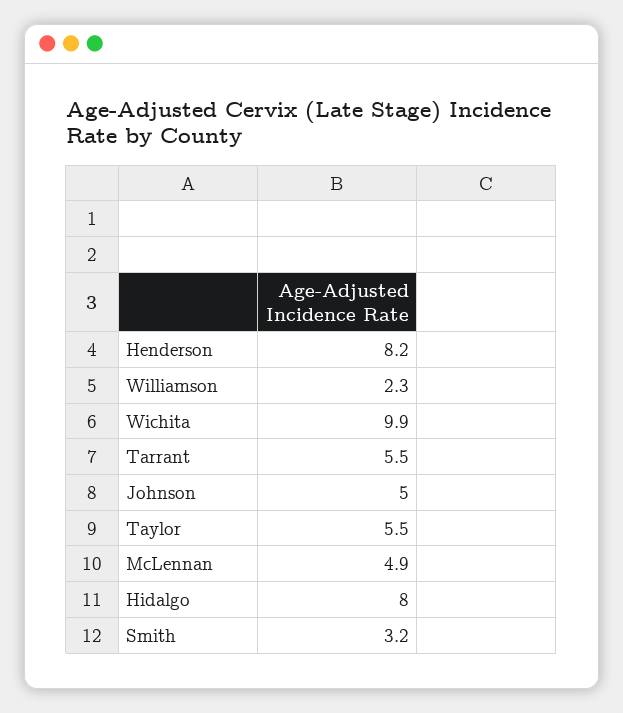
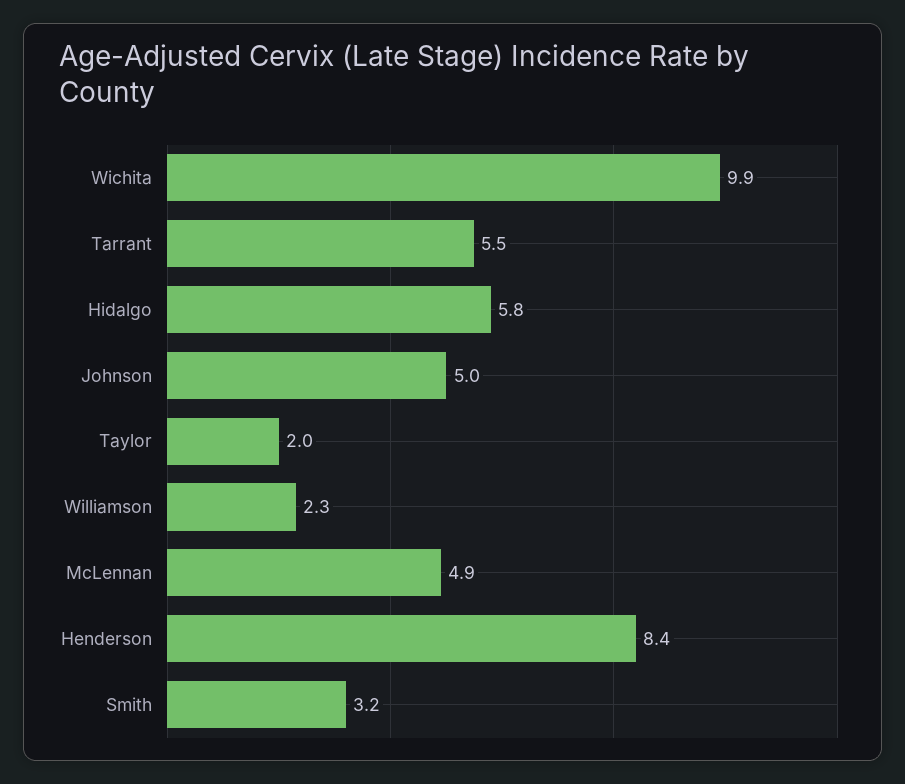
Henderson: 8.2 -> 8.4
Taylor: 5.5 -> 2
Hidalgo: 8 -> 5.8

